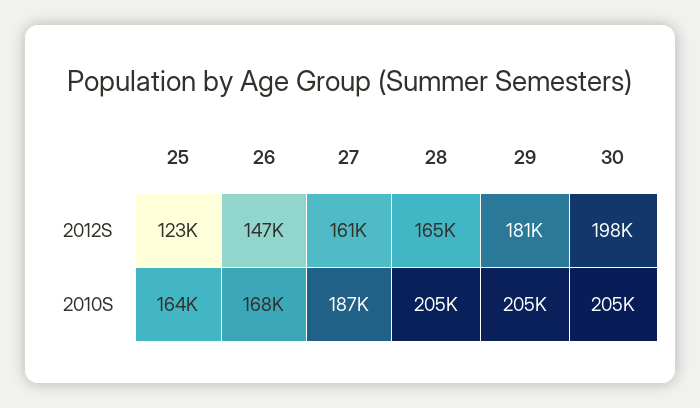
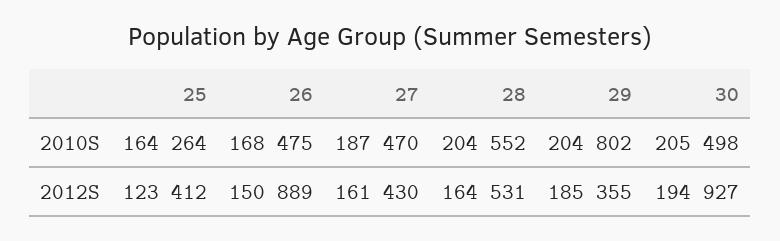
26, 2012S: 147000 -> 150889
29, 2012S: 181000 -> 185355
30, 2012S: 198000 -> 194927

